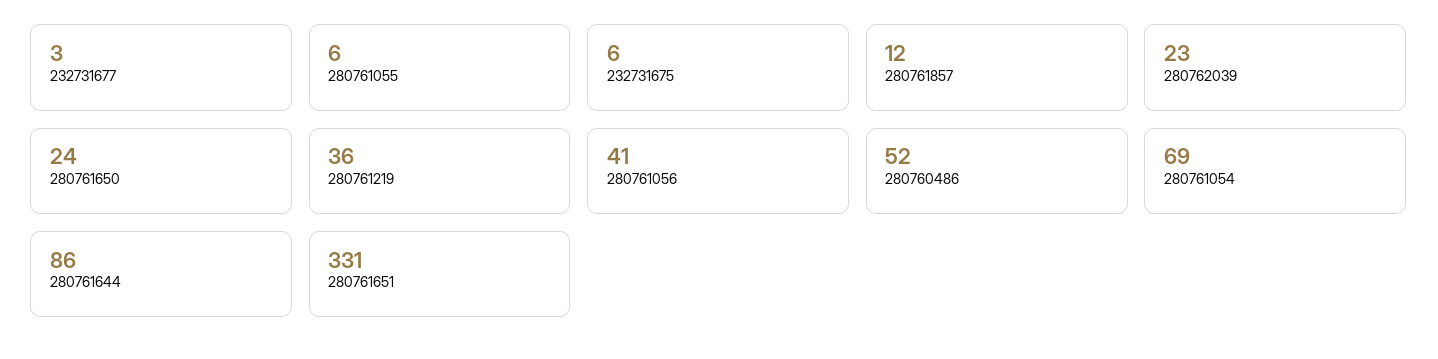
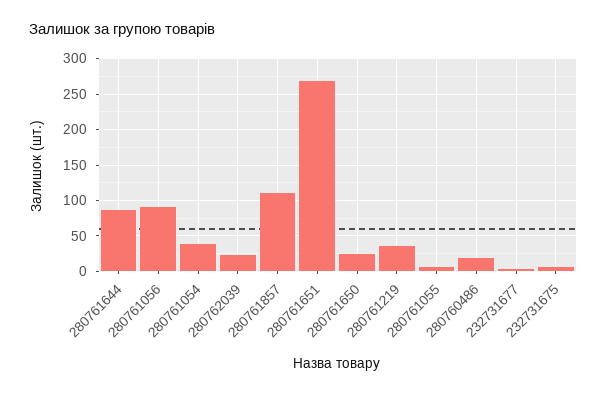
280761857: 12 -> 110
280761056: 41 -> 90
280760486: 52 -> 20
280761054: 69 -> 40
280761651: 331 -> 270

